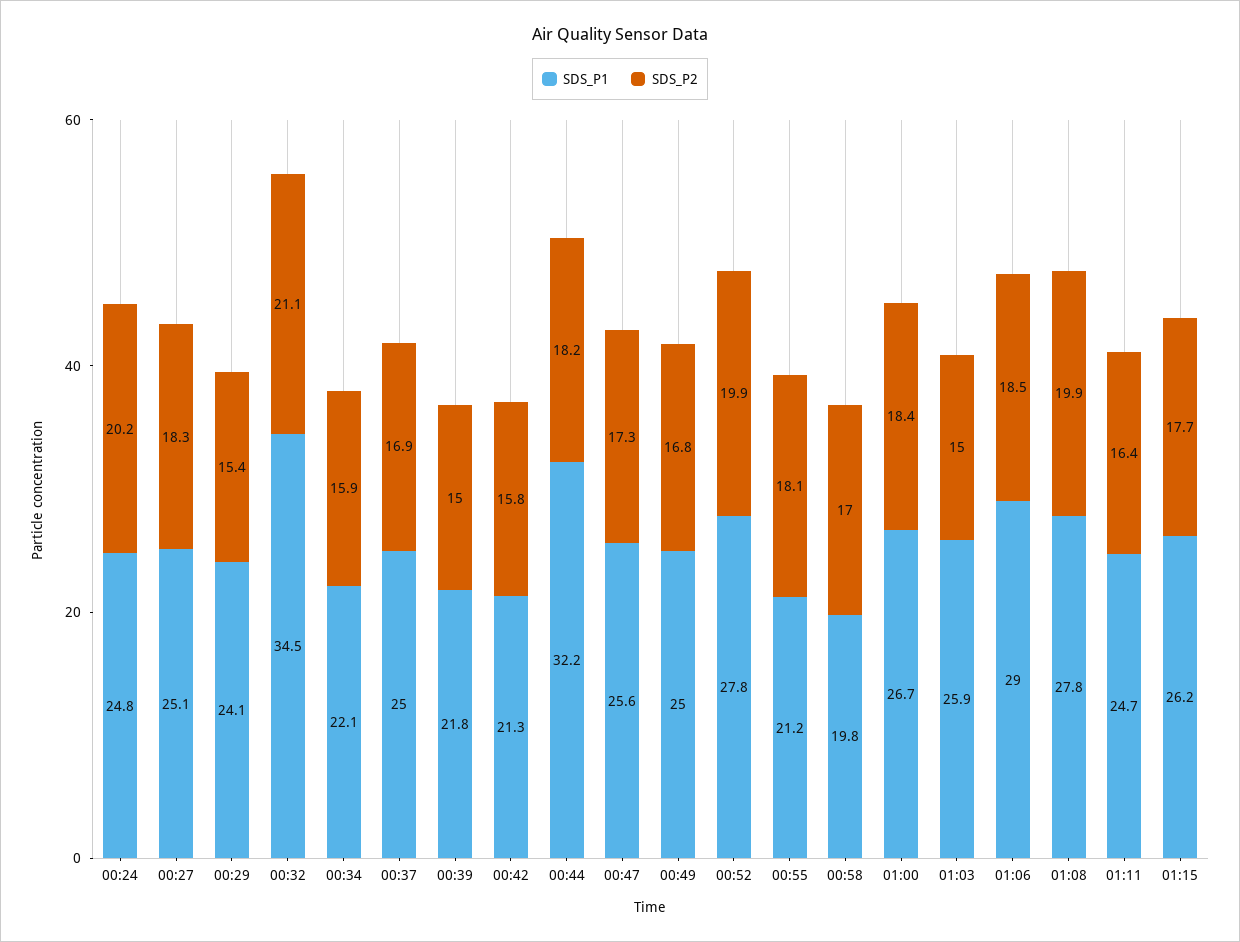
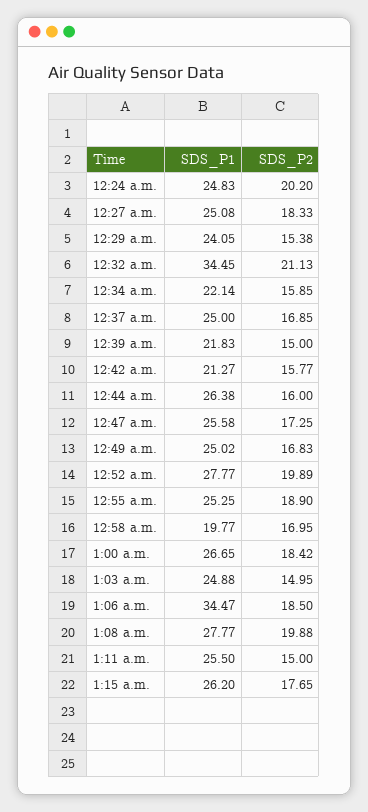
SDS_P1, 00:44: 32.2 -> 26.38
SDS_P2, 00:44: 18.2 -> 16
SDS_P1, 00:55: 21.2 -> 25.25
SDS_P2, 00:55: 18.1 -> 18.9
SDS_P1, 01:03: 25.9 -> 24.88
SDS_P1, 01:06: 29 -> 34.47
SDS_P1, 01:11: 24.7 -> 25.5
SDS_P2, 01:11: 16.4 -> 15

